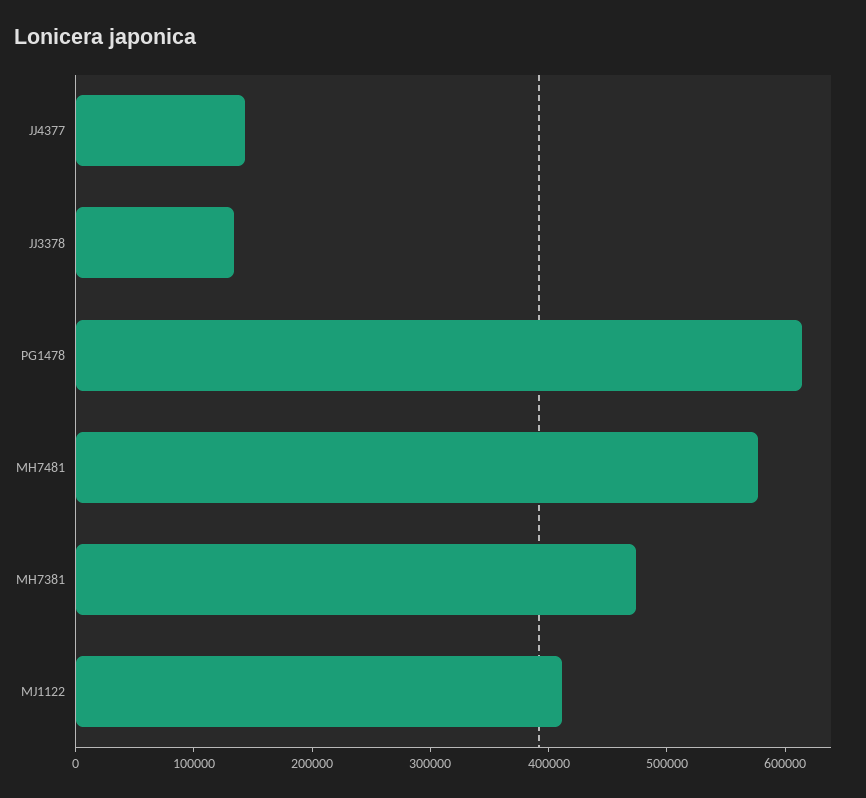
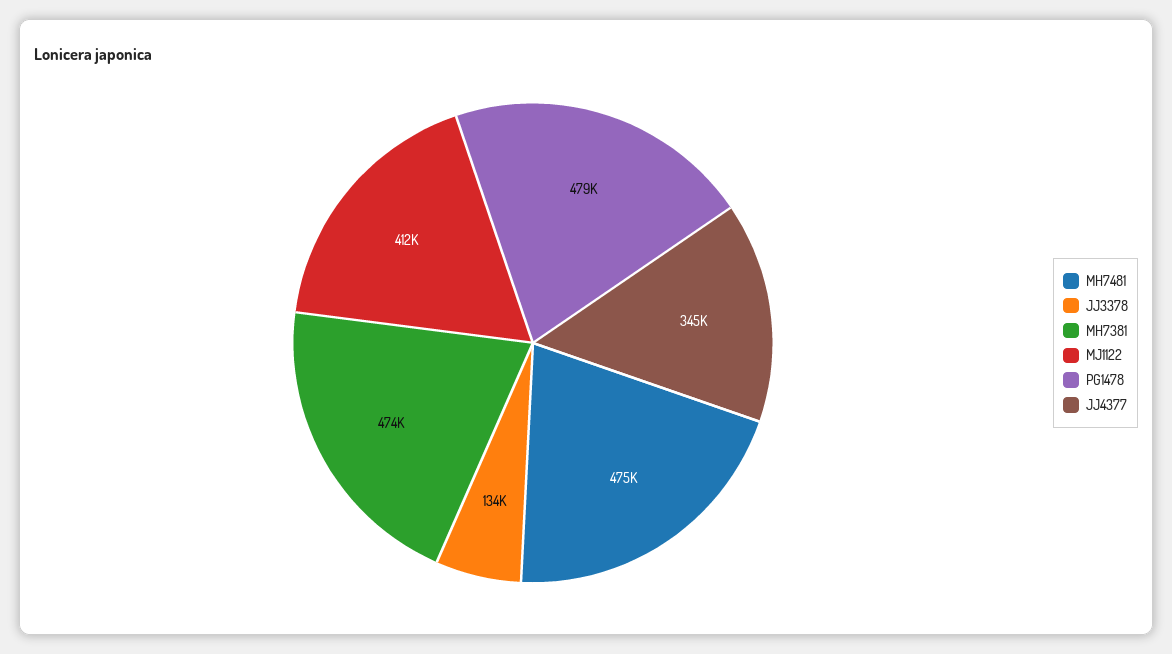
JJ4377: 140000 -> 345000
PG1478: 620000 -> 479000
MH7481: 580000 -> 475000

